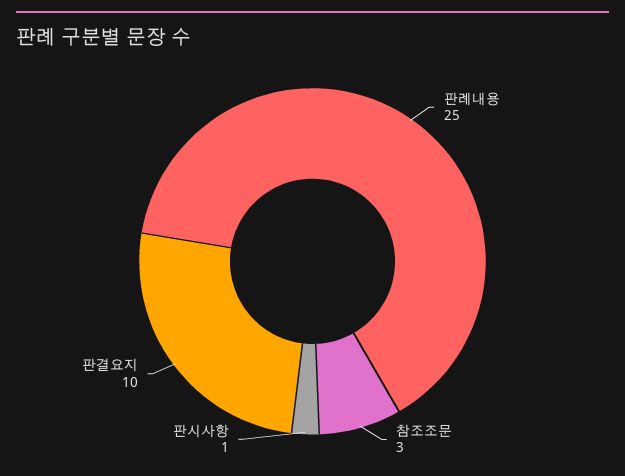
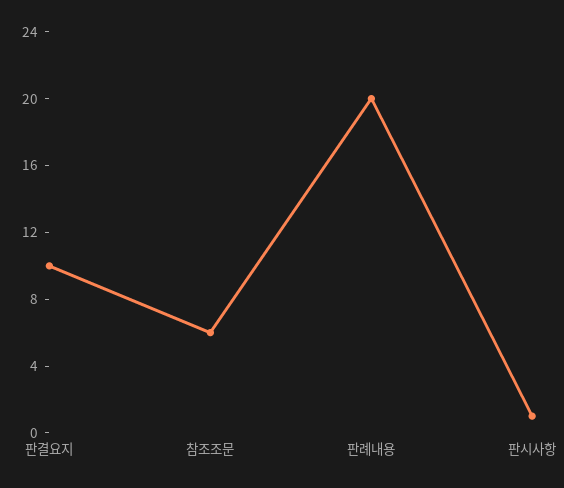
판례내용: 25 -> 20
참조조문: 3 -> 6

